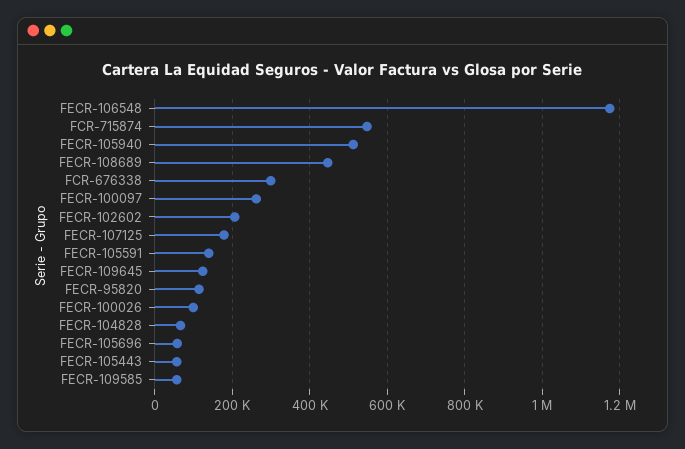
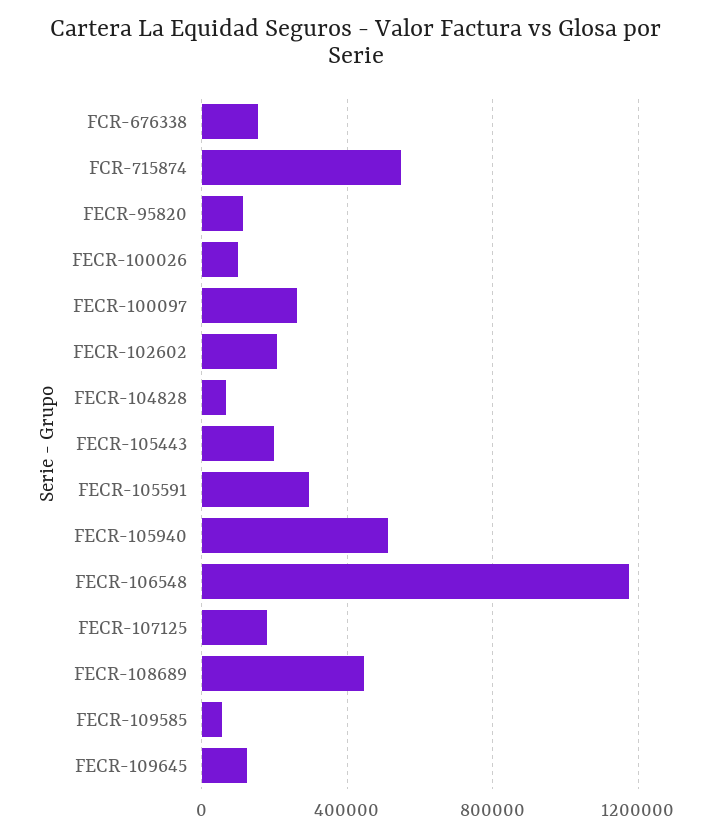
FCR-676338: 300000 -> 150000
FECR-105591: 140000 -> 300000
FECR-105696: 60000 -> none
FECR-105443: 60000 -> 200000

